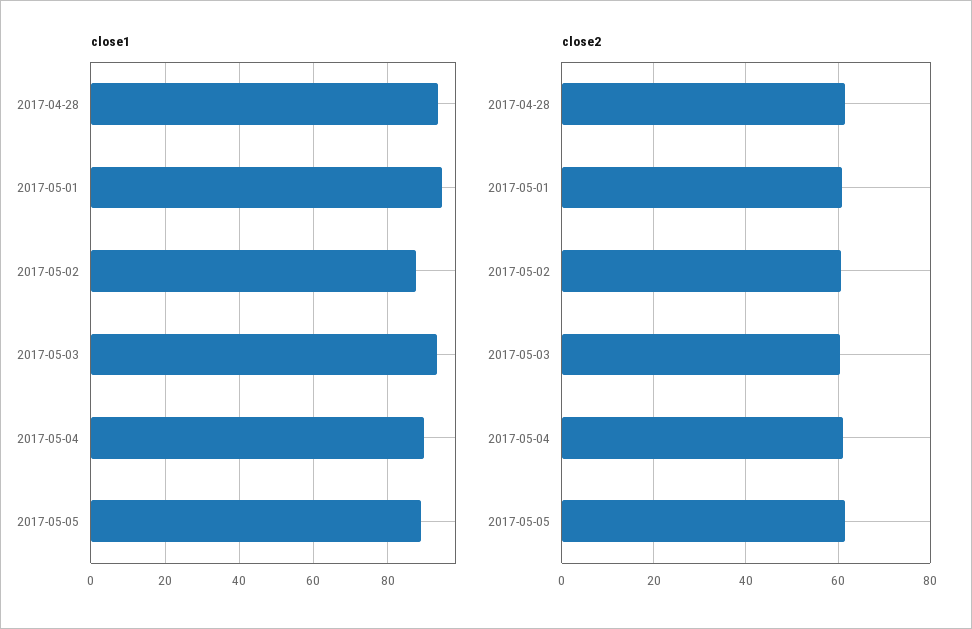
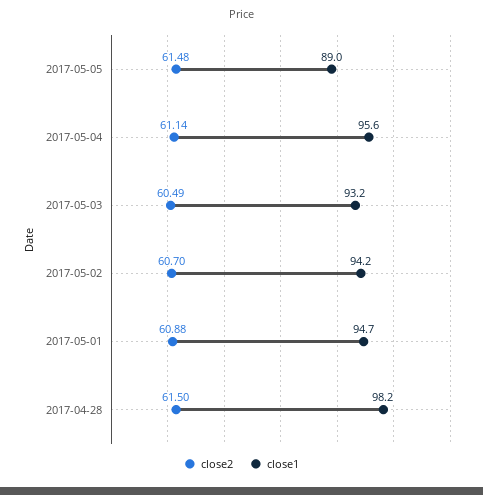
close1, 2017-04-28: 94 -> 98.2
close1, 2017-05-02: 88 -> 94.2
close1, 2017-05-04: 90 -> 95.6

